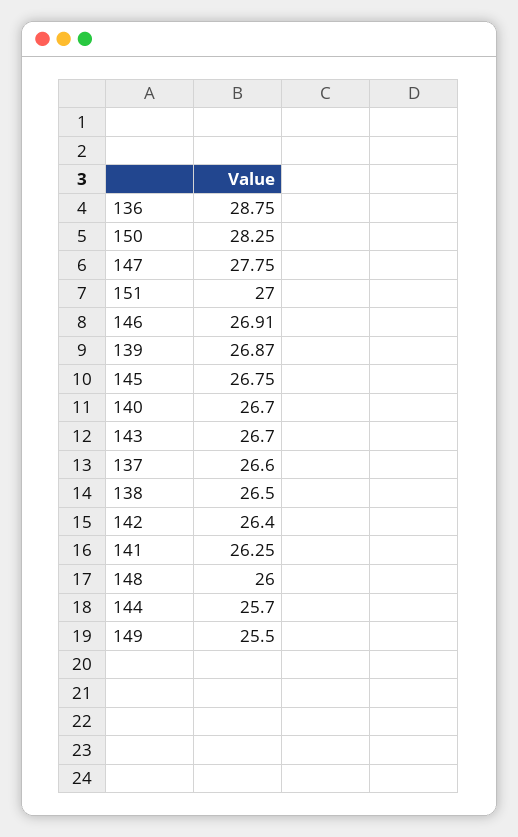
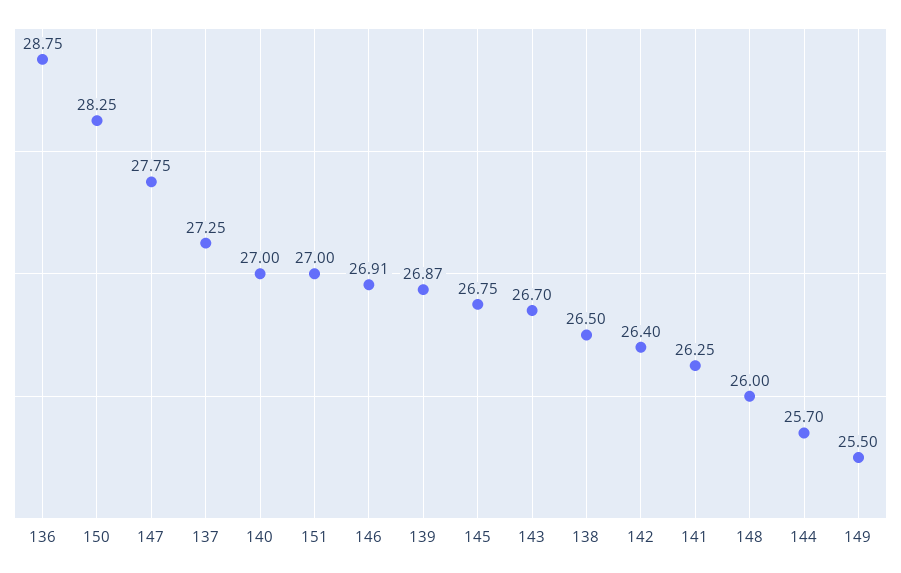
140: 26.7 -> 27
137: 26.6 -> 27.25

